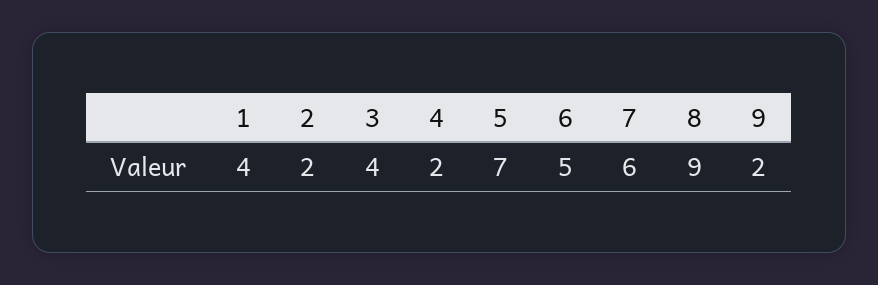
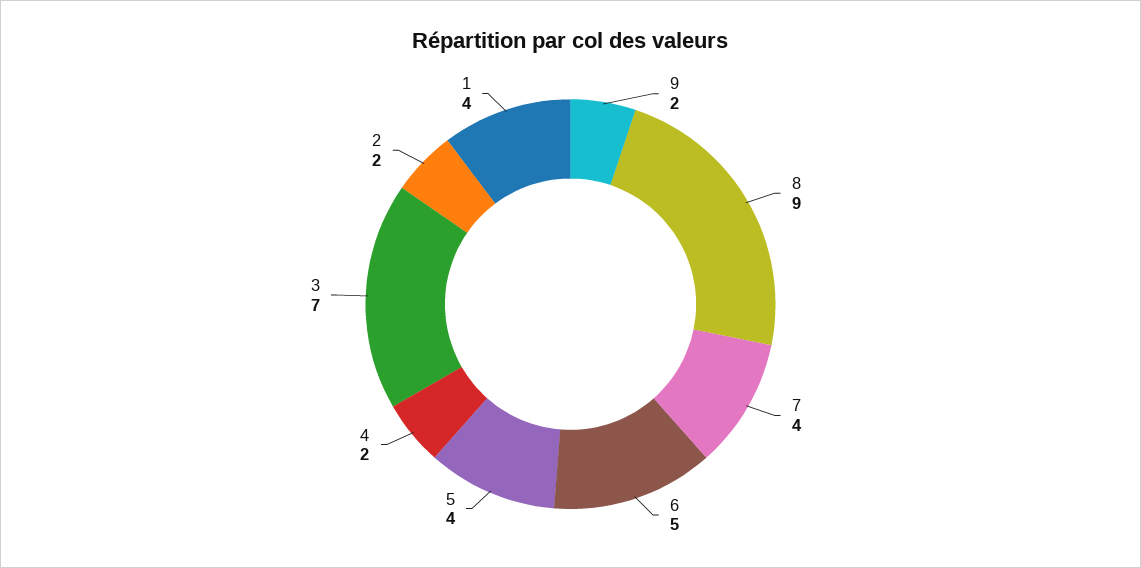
3: 4 -> 7
5: 7 -> 4
7: 6 -> 4

